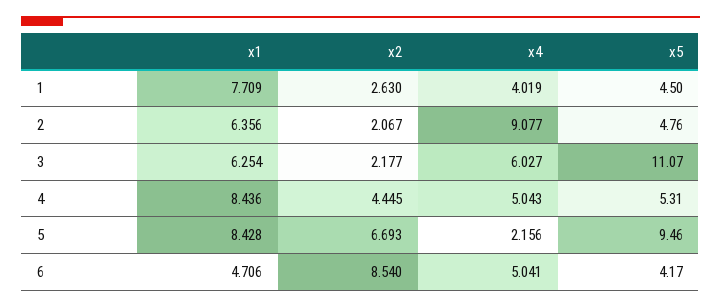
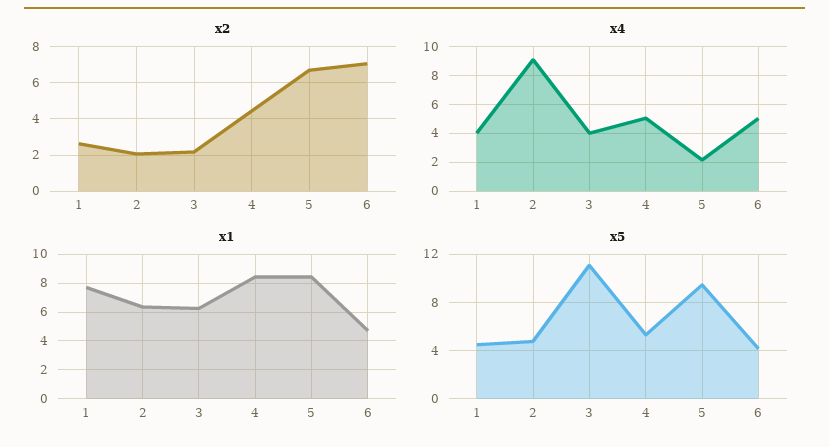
x4, 3: 6.027 -> 4
x2, 6: 8.54 -> 7

